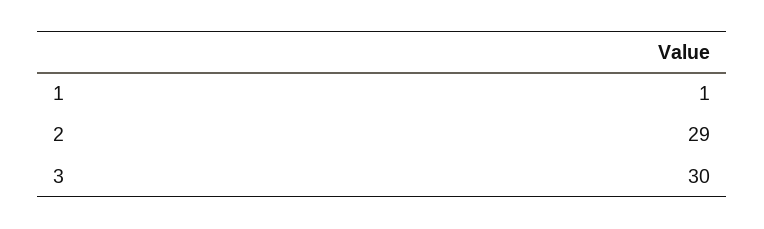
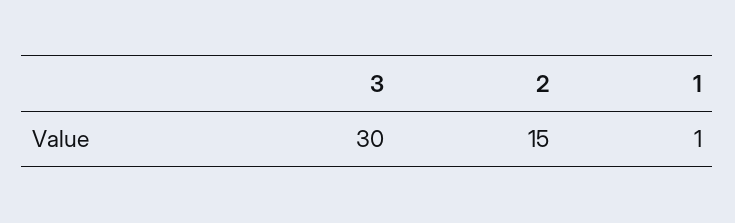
2: 29 -> 15

